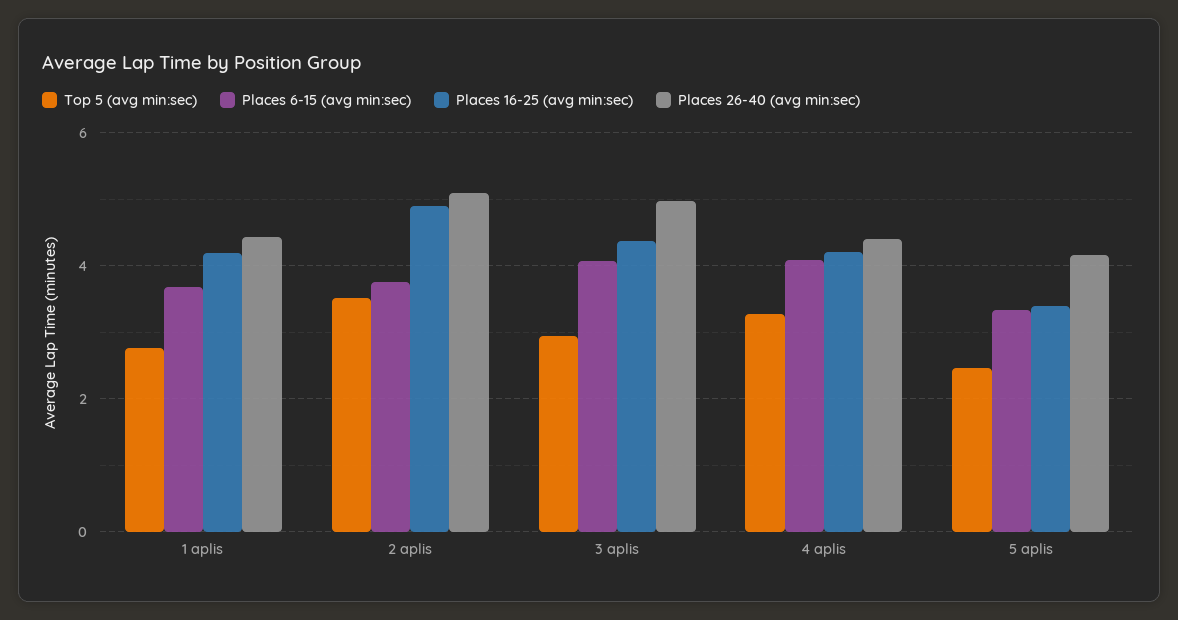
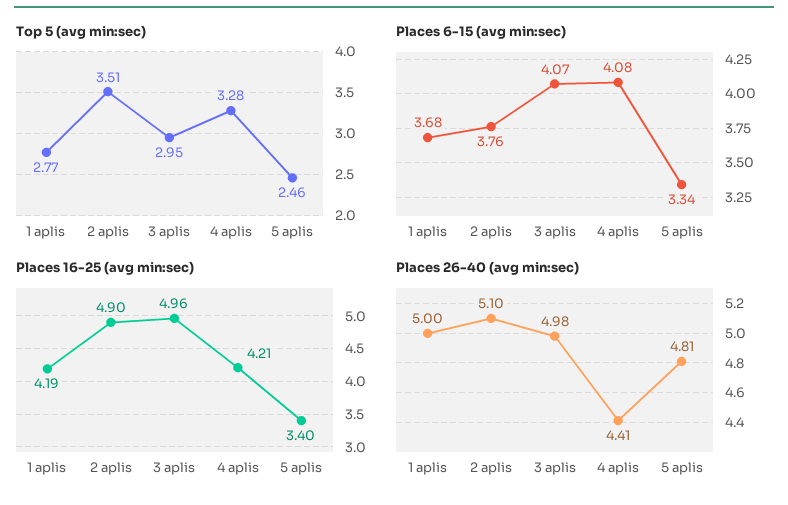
Places 26-40 (avg min:sec), 1 aplis: 4.4 -> 5
Places 16-25 (avg min:sec), 3 aplis: 4.4 -> 4.96
Places 26-40 (avg min:sec), 5 aplis: 4.2 -> 4.81

